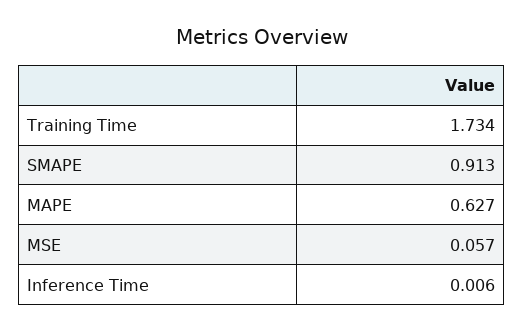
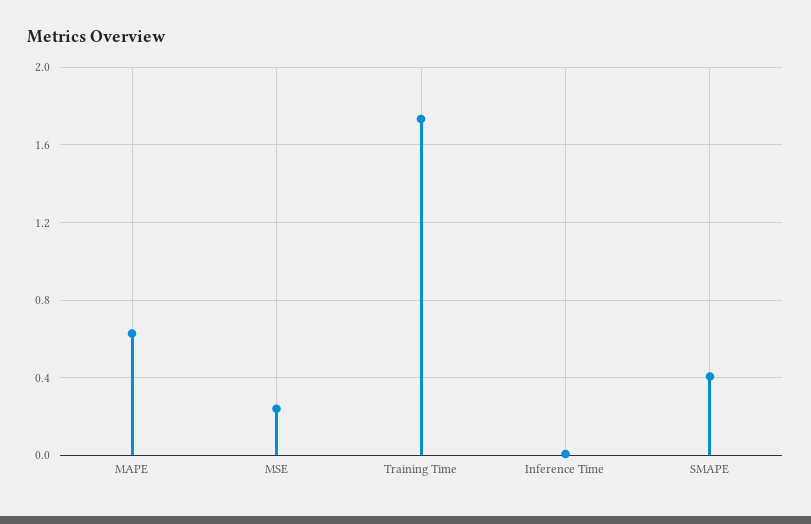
SMAPE: 0.913 -> 0.4
MSE: 0.057 -> 0.25

